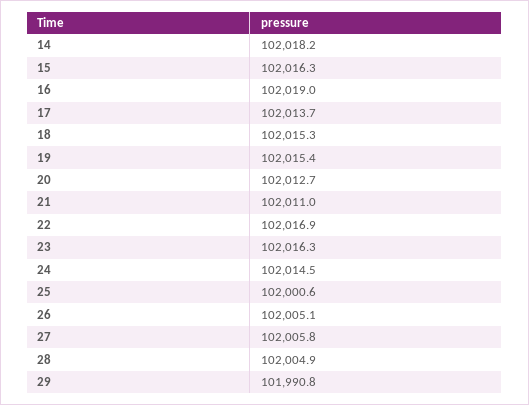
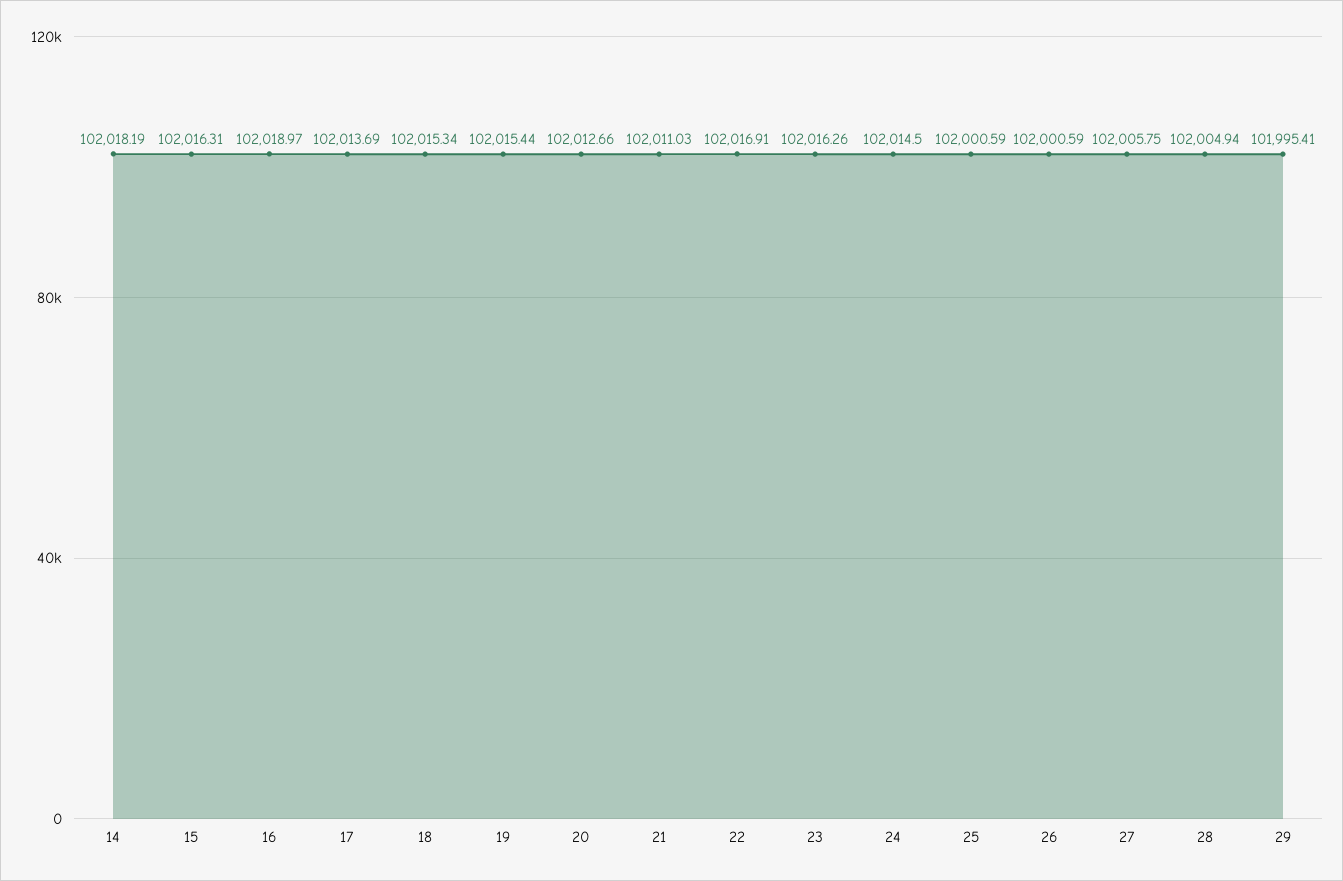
26: 102005.1 -> 102000.59
29: 101990.8 -> 101995.41

